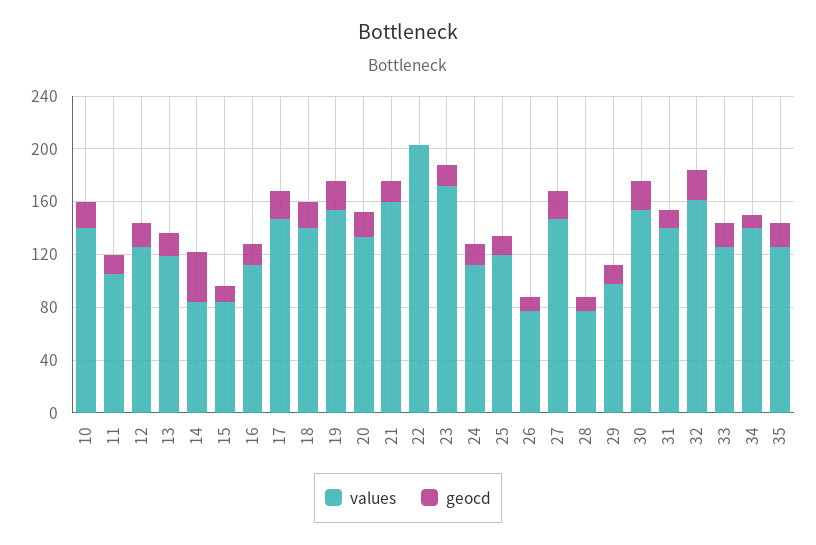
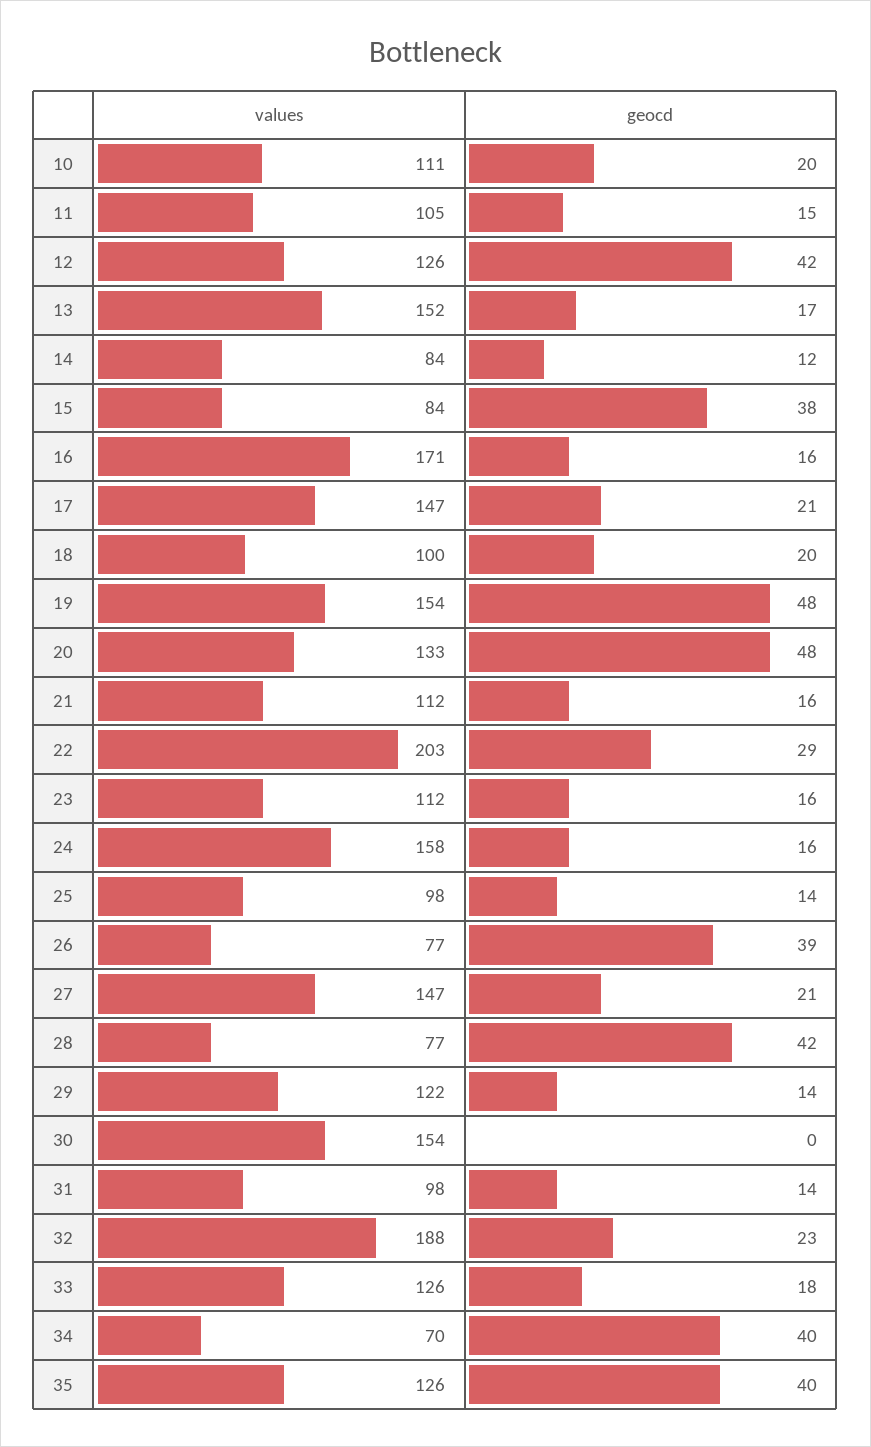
values, 10: 140 -> 111
geocd, 12: 20 -> 42
values, 13: 120 -> 152
geocd, 14: 40 -> 12
geocd, 15: 10 -> 38
values, 16: 110 -> 171
values, 18: 140 -> 100
geocd, 19: 20 -> 48
geocd, 20: 20 -> 48
values, 21: 160 -> 112
geocd, 22: 0 -> 29
values, 23: 170 -> 112
values, 24: 110 -> 158
values, 25: 120 -> 98
geocd, 26: 10 -> 39
geocd, 28: 10 -> 42
values, 29: 100 -> 122
geocd, 30: 20 -> 0
values, 31: 140 -> 98
values, 32: 160 -> 188
values, 34: 140 -> 70
geocd, 34: 10 -> 40
geocd, 35: 20 -> 40

